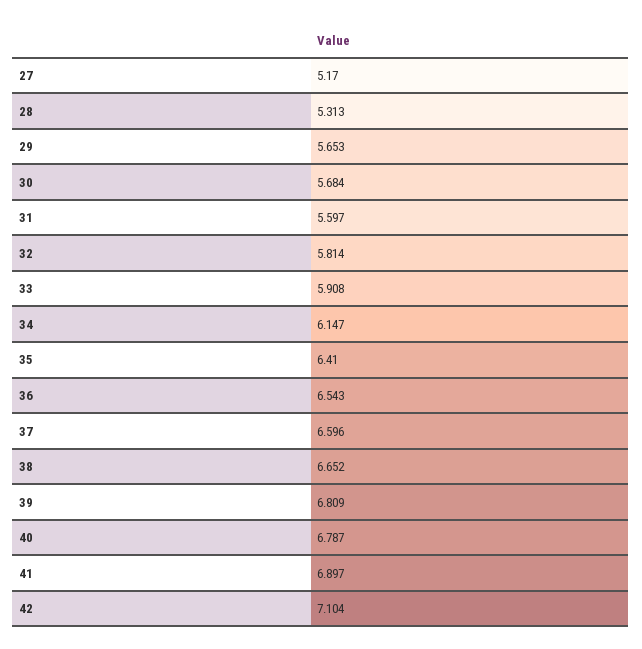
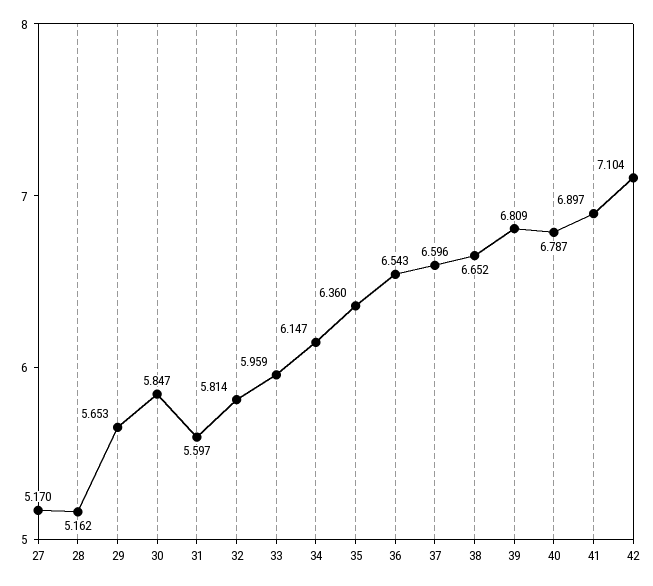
28: 5.313 -> 5.162
30: 5.684 -> 5.847
33: 5.908 -> 5.959
35: 6.41 -> 6.36

